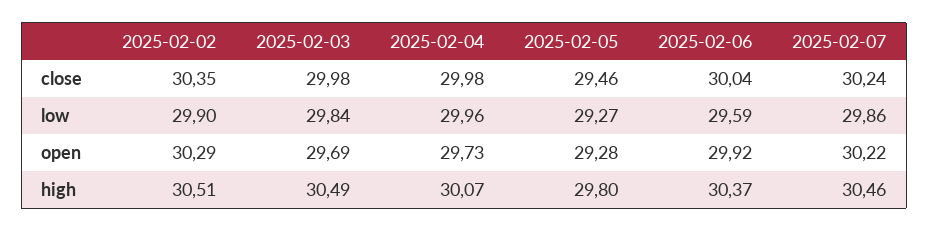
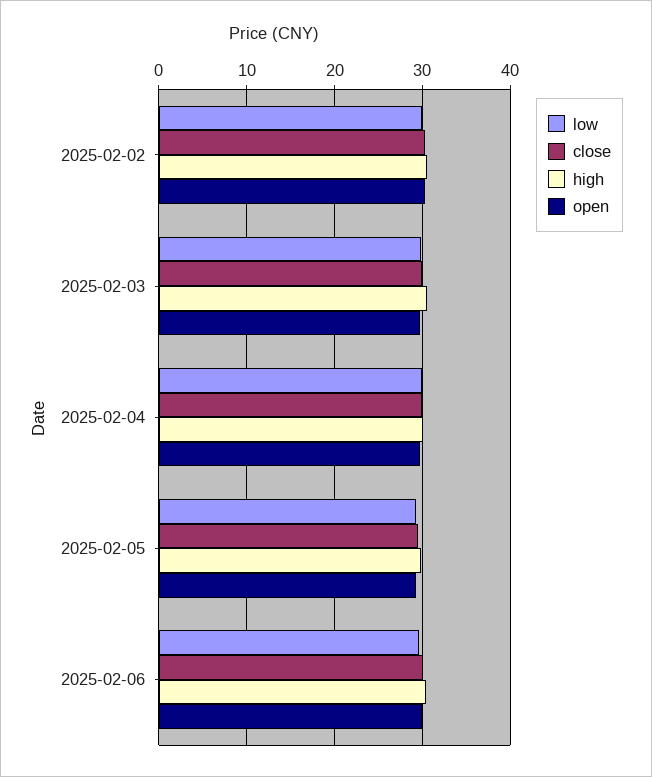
close, 2025-02-07: 30.24 -> none
low, 2025-02-07: 29.86 -> none
open, 2025-02-07: 30.22 -> none
high, 2025-02-07: 30.46 -> none

